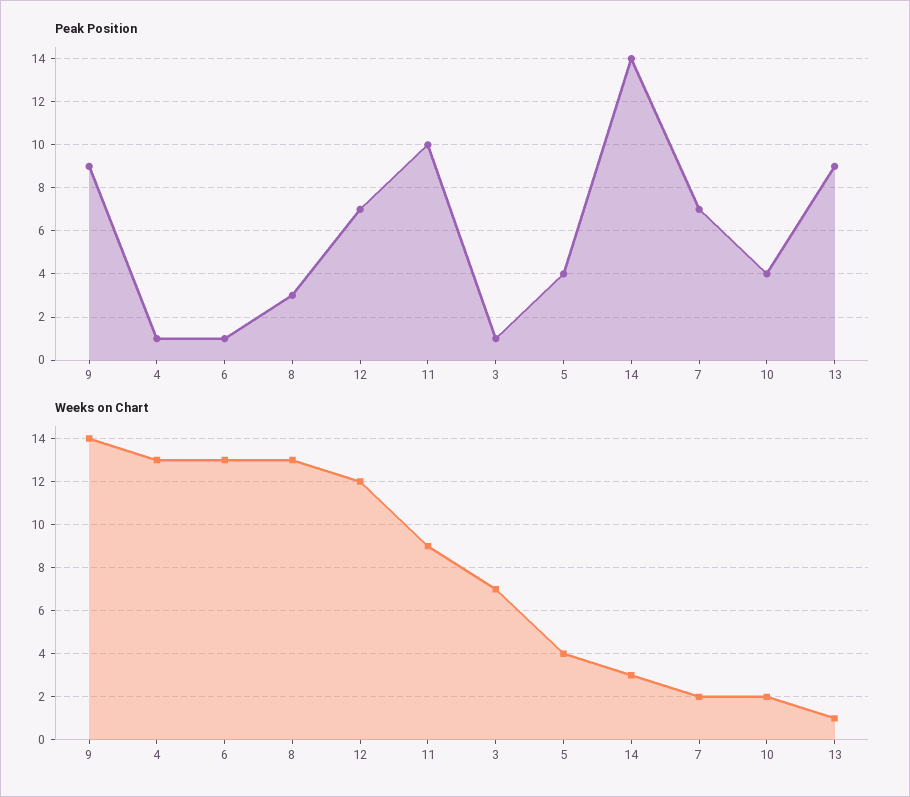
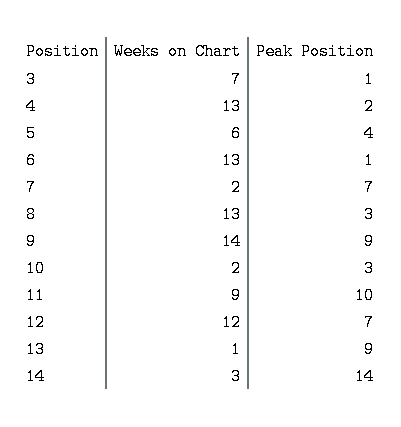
Peak Position, 4: 1 -> 2
Peak Position, 10: 4 -> 3
Weeks on Chart, 5: 4 -> 6

